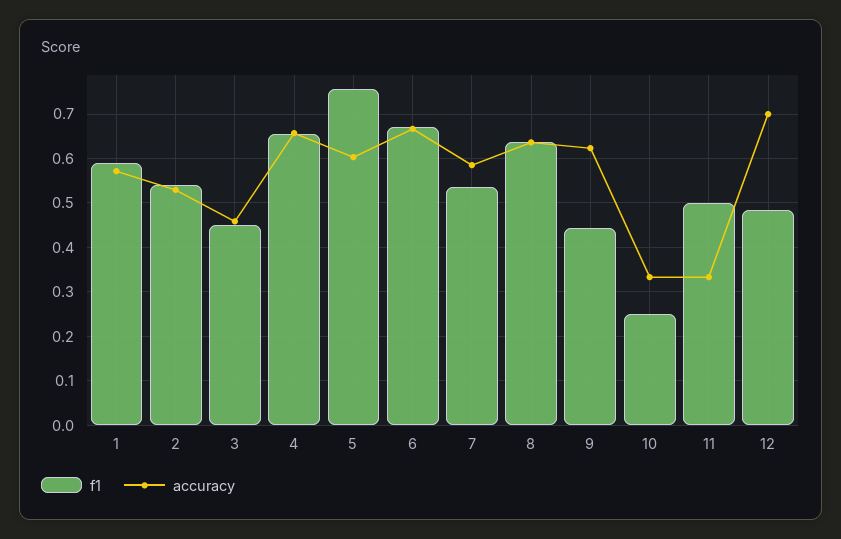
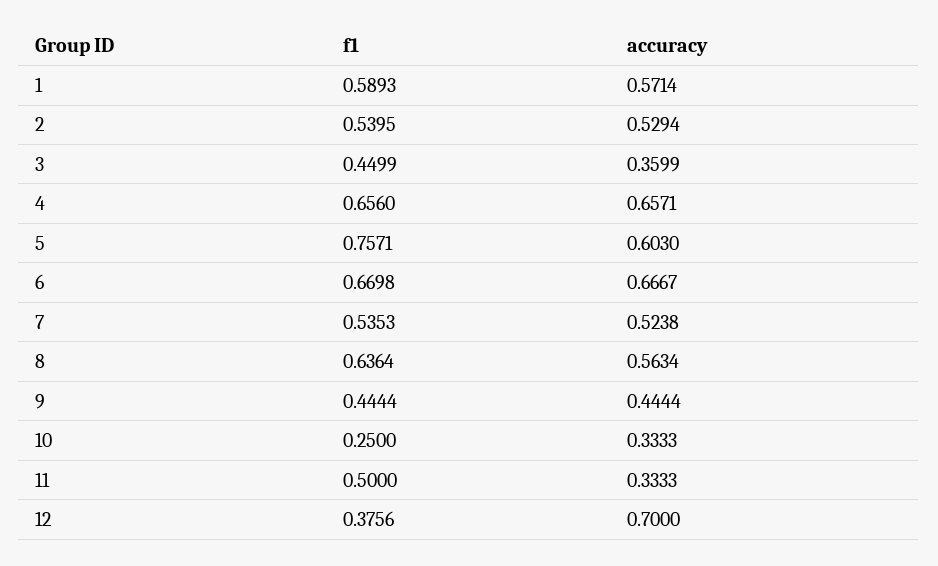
accuracy, 3: 0.46 -> 0.3599
accuracy, 7: 0.58 -> 0.5238
accuracy, 8: 0.64 -> 0.5634
accuracy, 9: 0.62 -> 0.4444
f1, 12: 0.48 -> 0.3756

